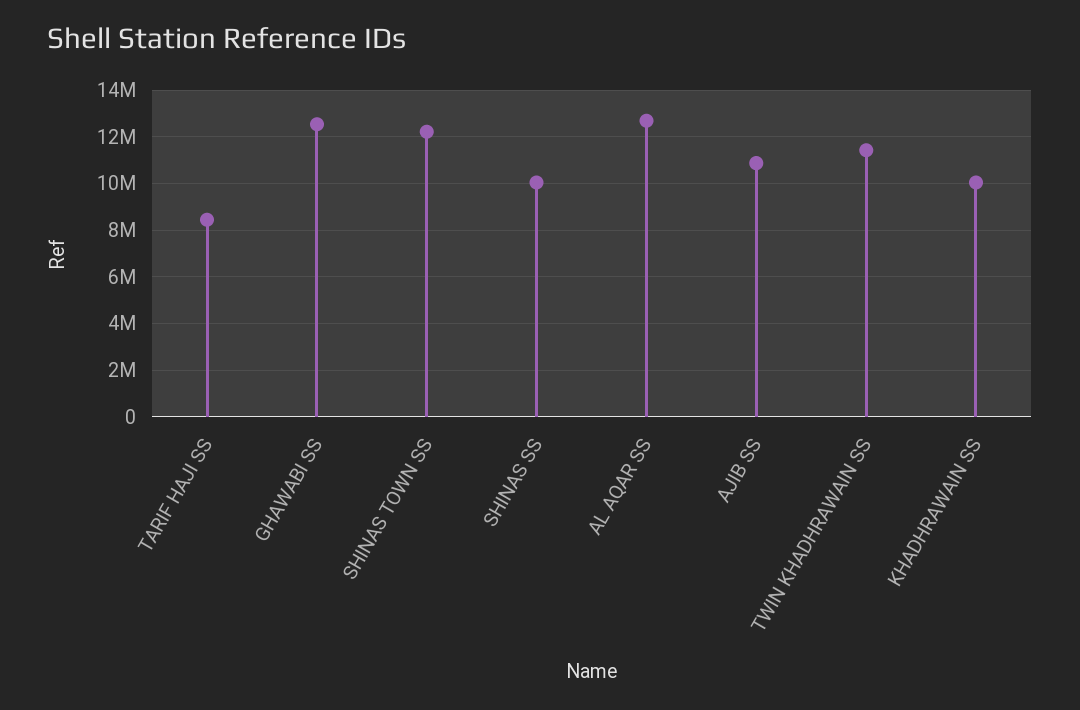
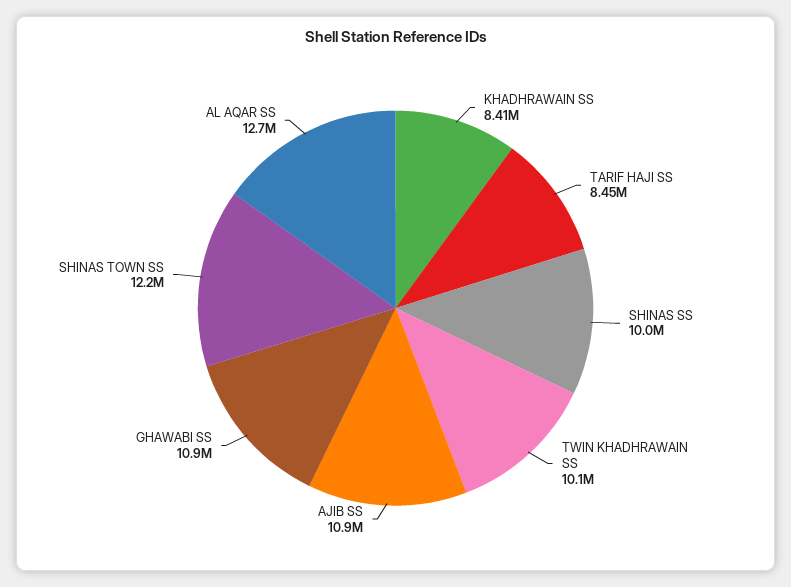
GHAWABI SS: 12500000 -> 10900000
TWIN KHADHRAWAIN SS: 11500000 -> 10100000
KHADHRAWAIN SS: 10000000 -> 8410000

